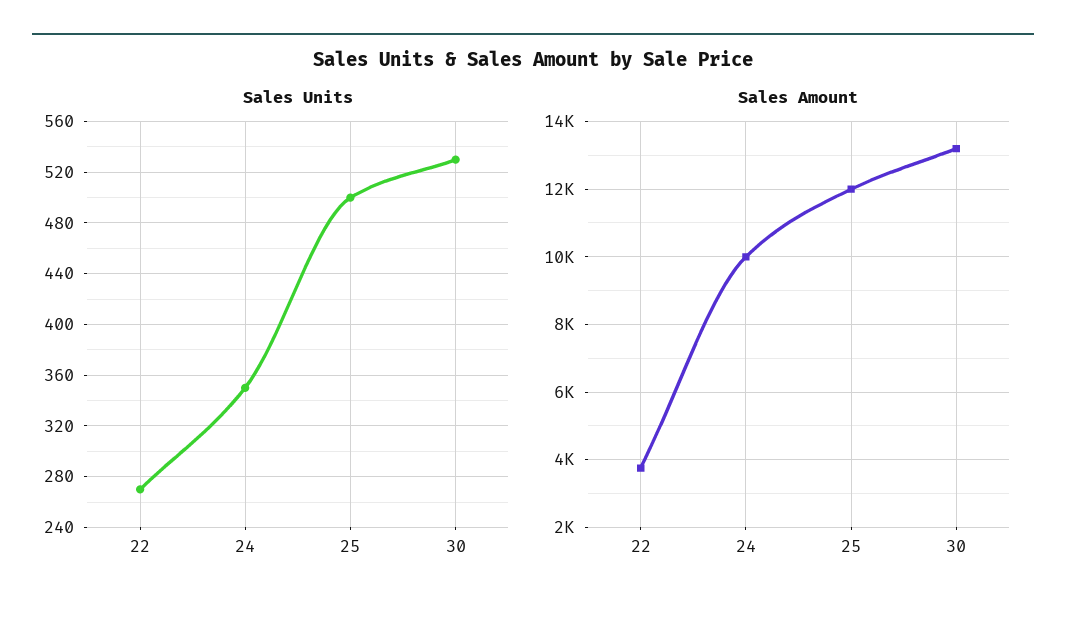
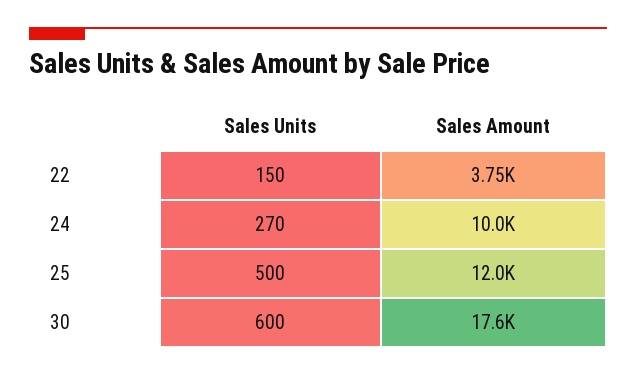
Sales Units, 22: 270 -> 150
Sales Units, 24: 350 -> 270
Sales Units, 30: 530 -> 600
Sales Amount, 30: 13200 -> 17600

